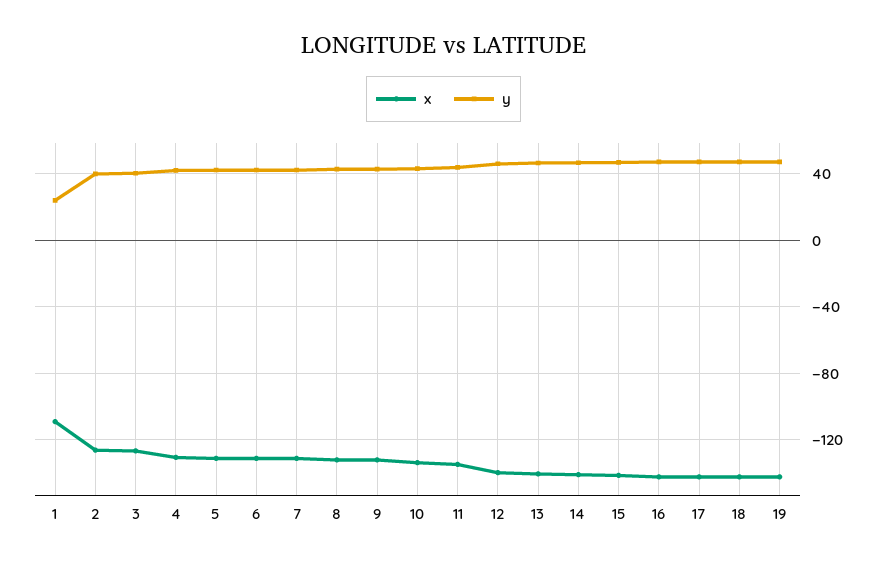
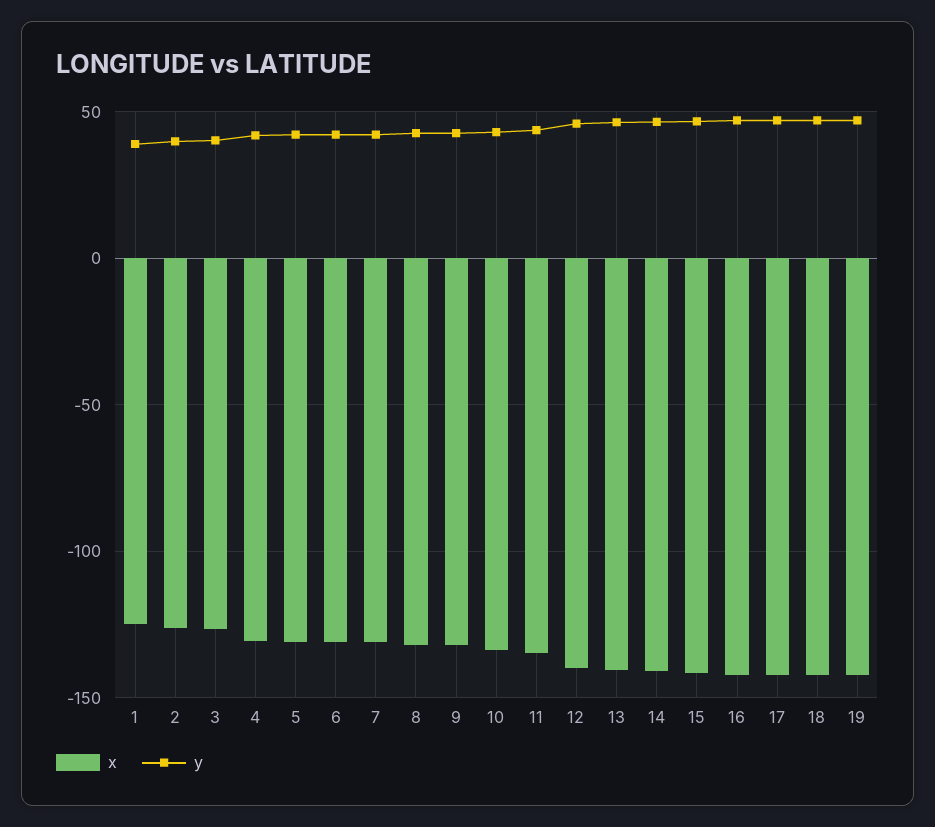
x, 1: -110 -> -125
y, 1: 25 -> 40

